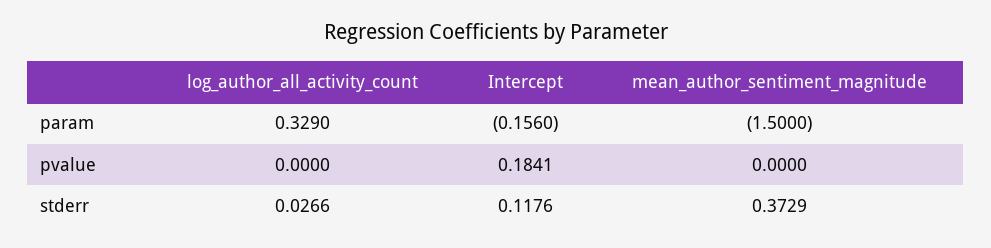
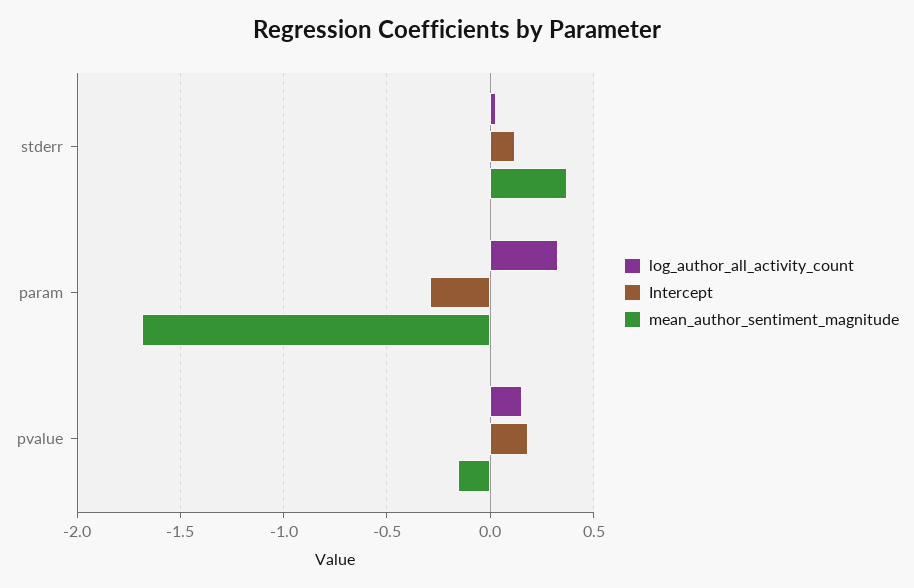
Intercept, param: -0.156 -> -0.3
mean_author_sentiment_magnitude, param: -1.5 -> -1.7
log_author_all_activity_count, pvalue: 0 -> 0.15
mean_author_sentiment_magnitude, pvalue: 0 -> -0.15

